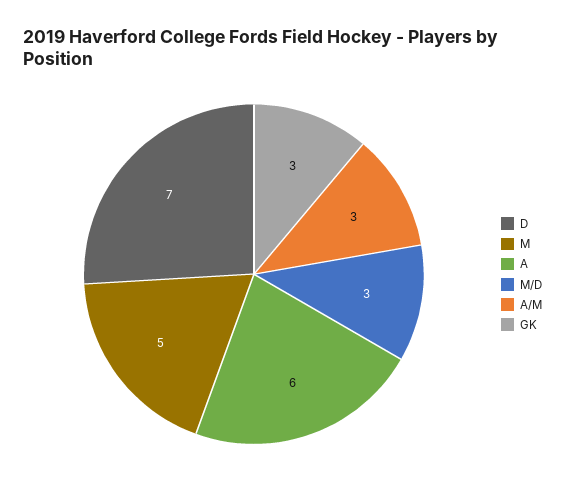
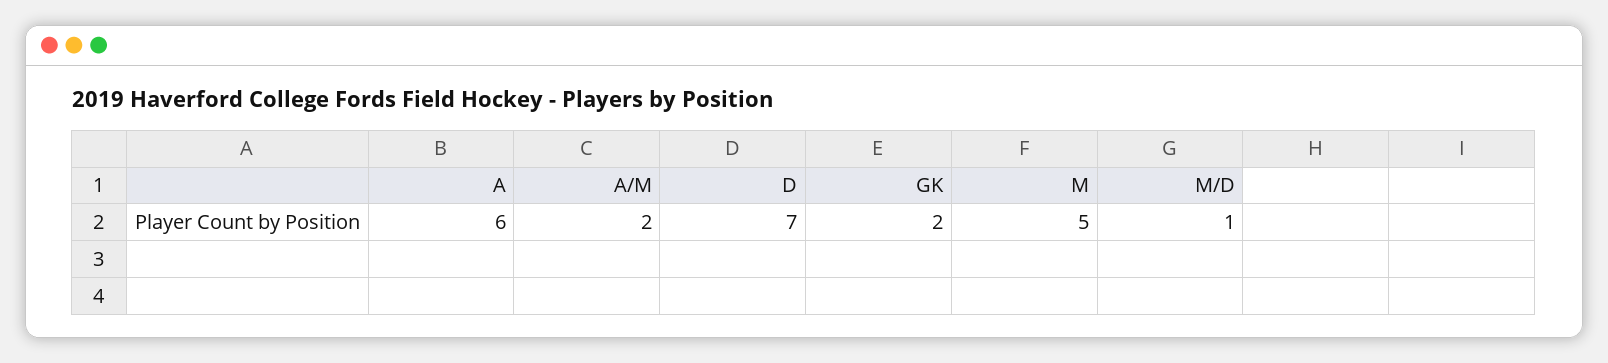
M/D: 3 -> 1
A/M: 3 -> 2
GK: 3 -> 2

